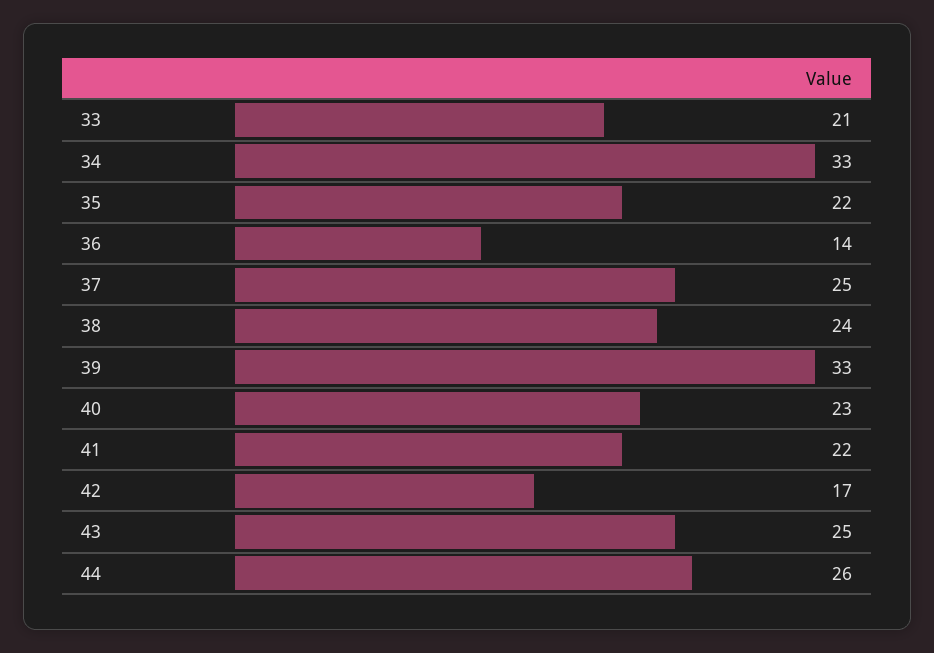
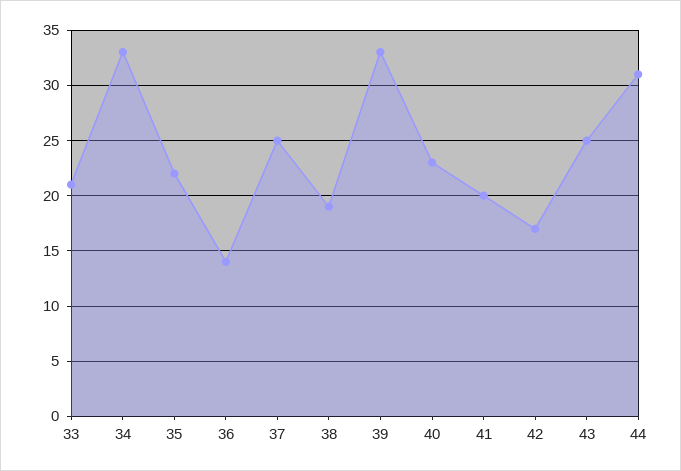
38: 24 -> 19
41: 22 -> 20
44: 26 -> 31

